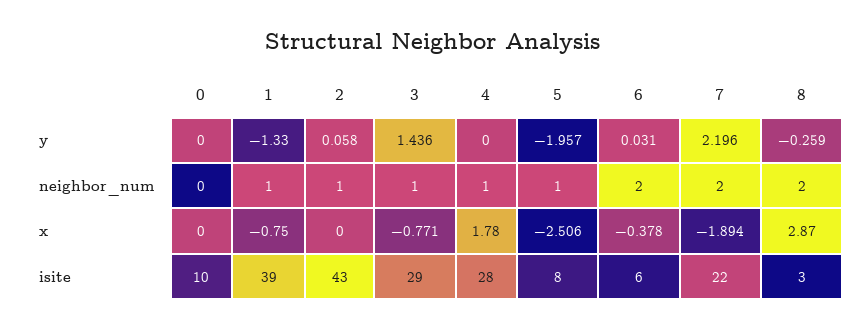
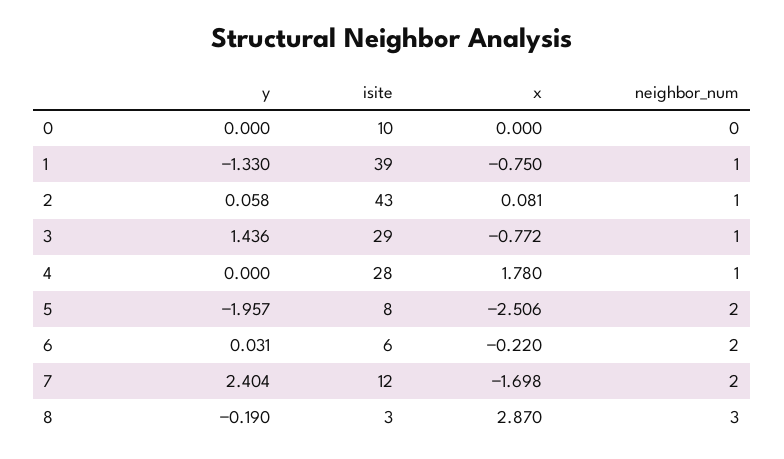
7, y: 2.196 -> 2.404
8, y: -0.259 -> -0.19
5, neighbor_num: 1 -> 2
8, neighbor_num: 2 -> 3
2, x: 0 -> 0.081
3, x: -0.771 -> -0.772
6, x: -0.378 -> -0.22
7, x: -1.894 -> -1.698
7, isite: 22 -> 12

